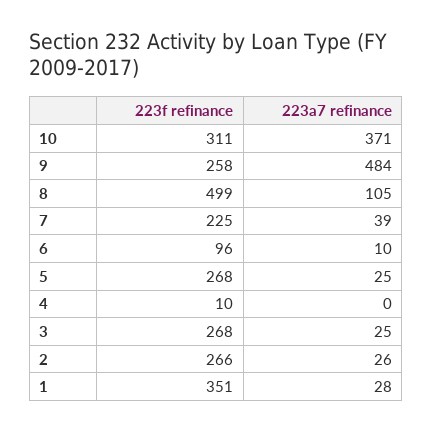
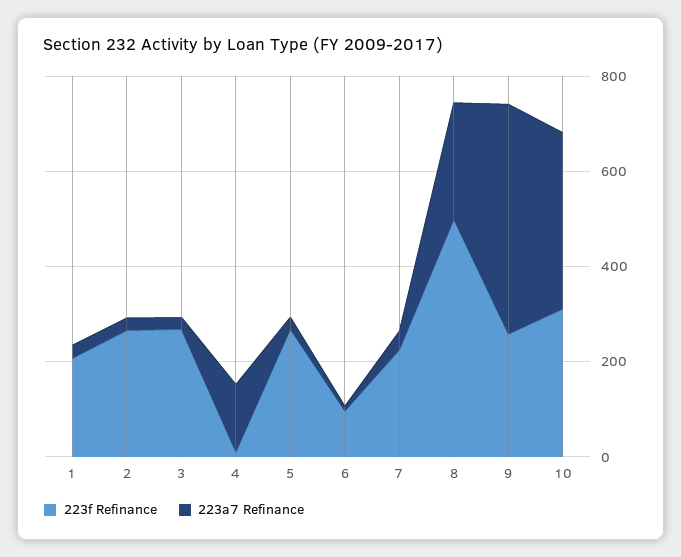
223a7 refinance, 8: 105 -> 250
223a7 refinance, 4: 0 -> 150
223f refinance, 1: 351 -> 200

